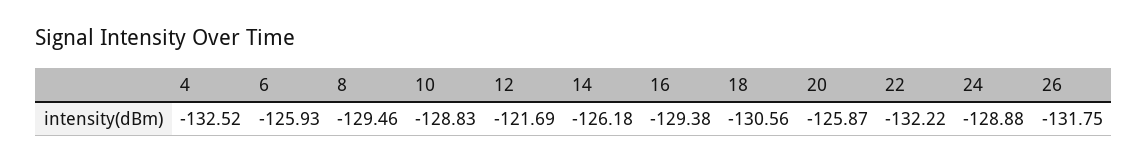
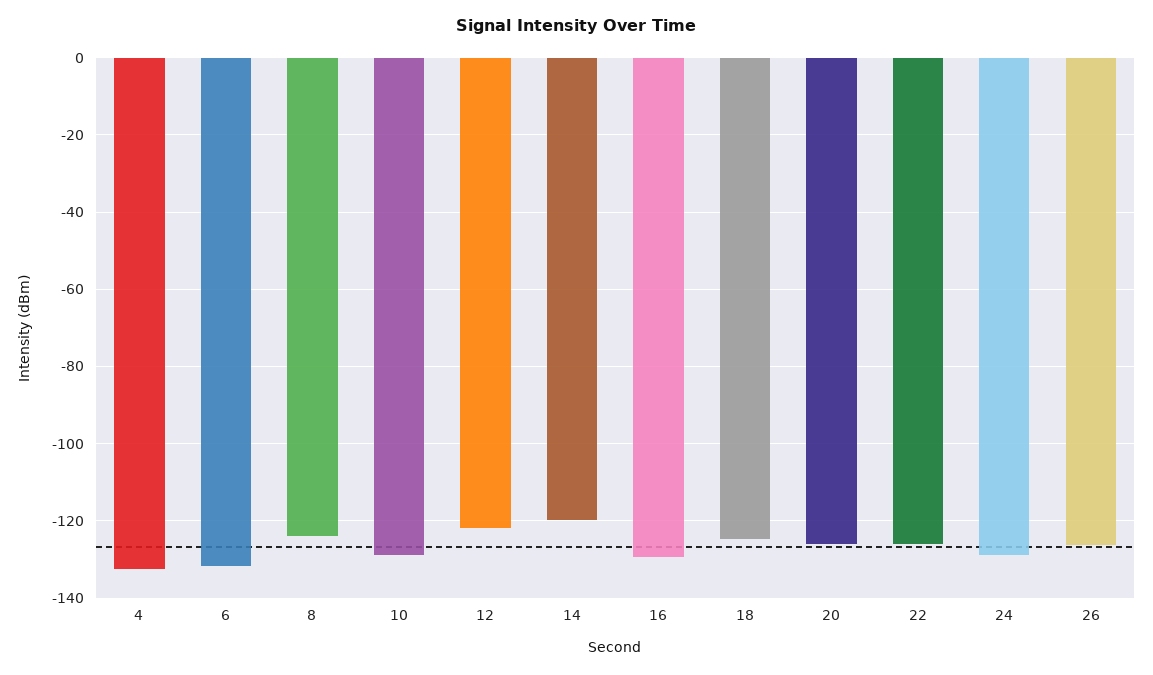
6: -125.93 -> -132
8: -129.46 -> -124
14: -126.18 -> -120
18: -130.56 -> -124
22: -132.22 -> -126
26: -131.75 -> -126

